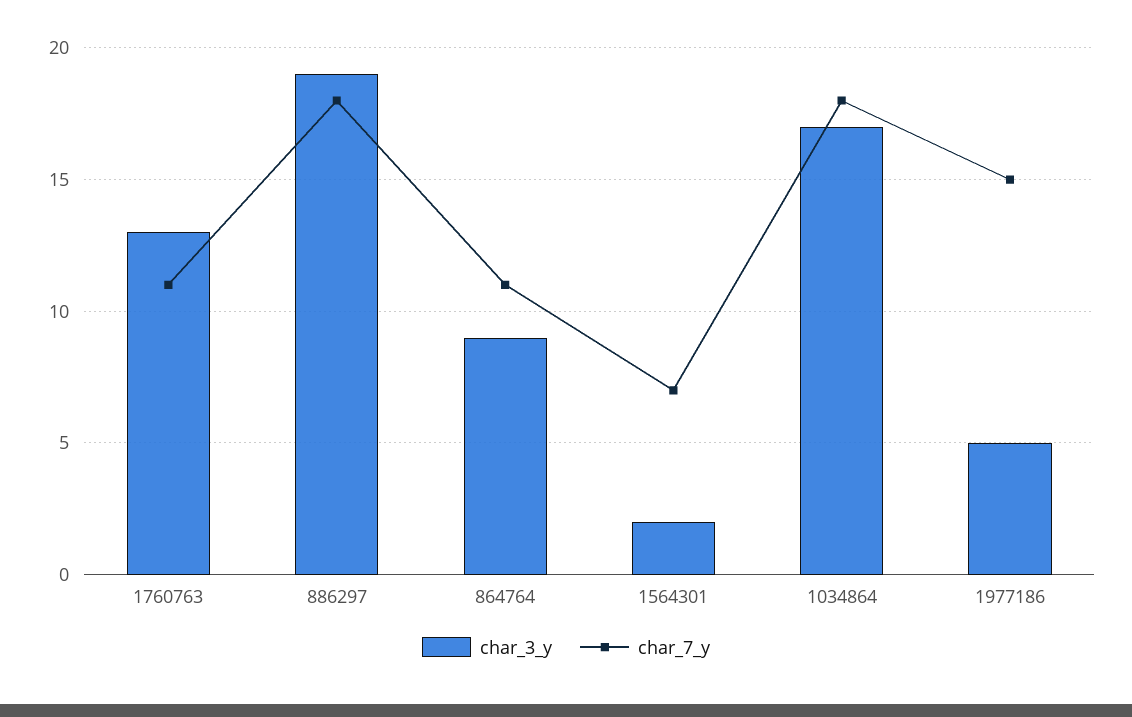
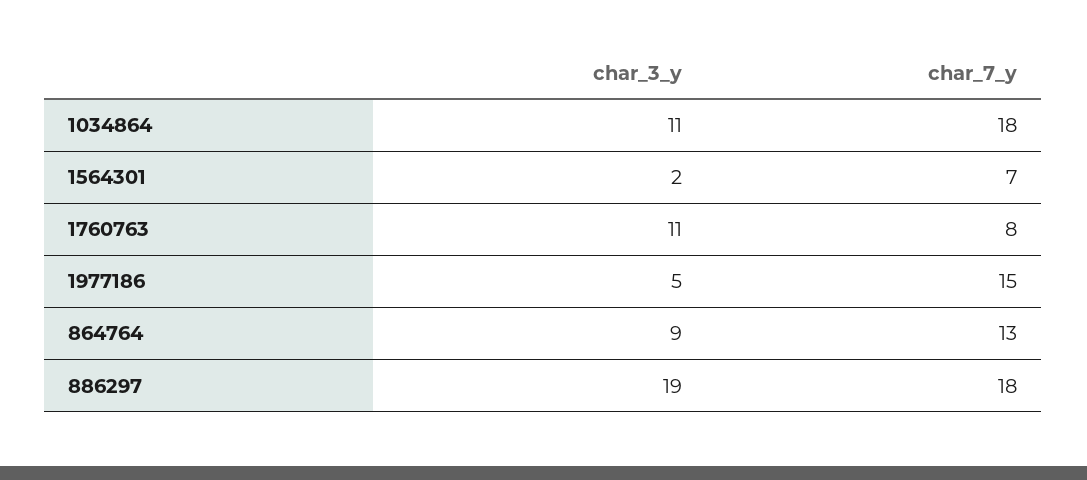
char_3_y, 1760763: 13 -> 11
char_7_y, 1760763: 11 -> 8
char_7_y, 864764: 11 -> 13
char_3_y, 1034864: 17 -> 11

